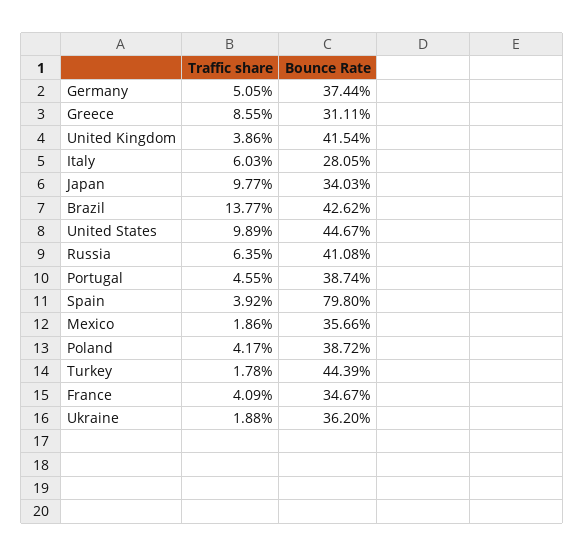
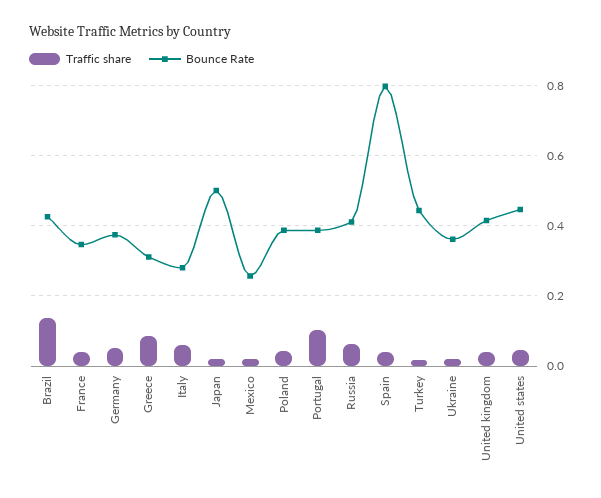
Traffic share, Japan: 0.0977 -> 0.02
Bounce Rate, Japan: 0.3403 -> 0.5
Traffic share, United States: 0.0989 -> 0.04
Traffic share, Portugal: 0.0455 -> 0.1
Bounce Rate, Mexico: 0.3566 -> 0.26

